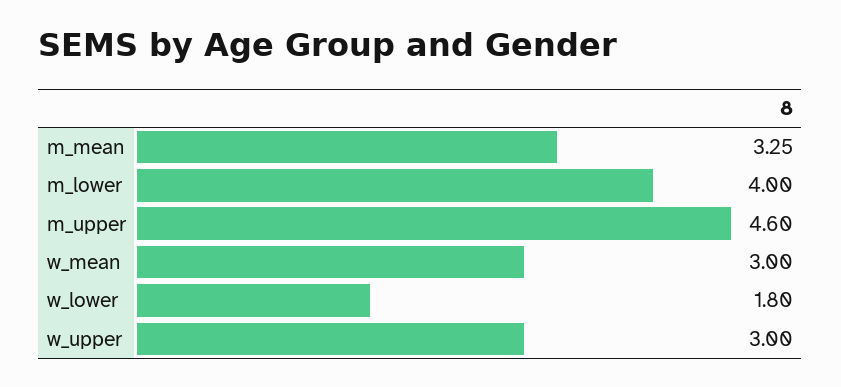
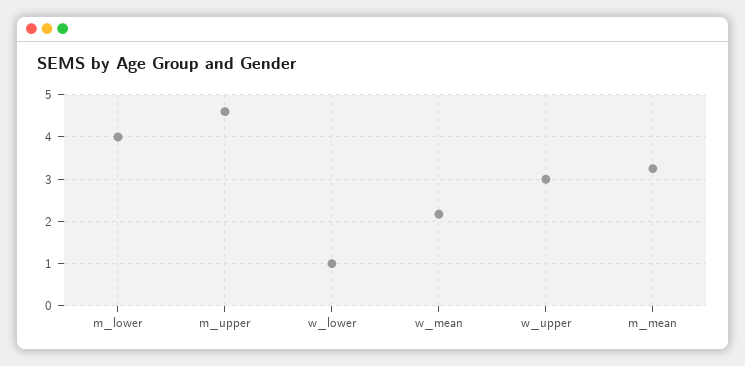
w_mean: 3 -> 2.2
w_lower: 1.8 -> 1

